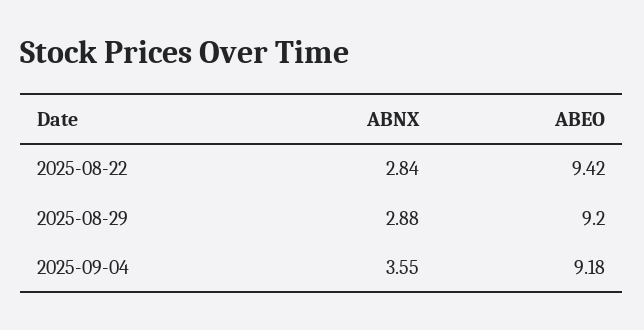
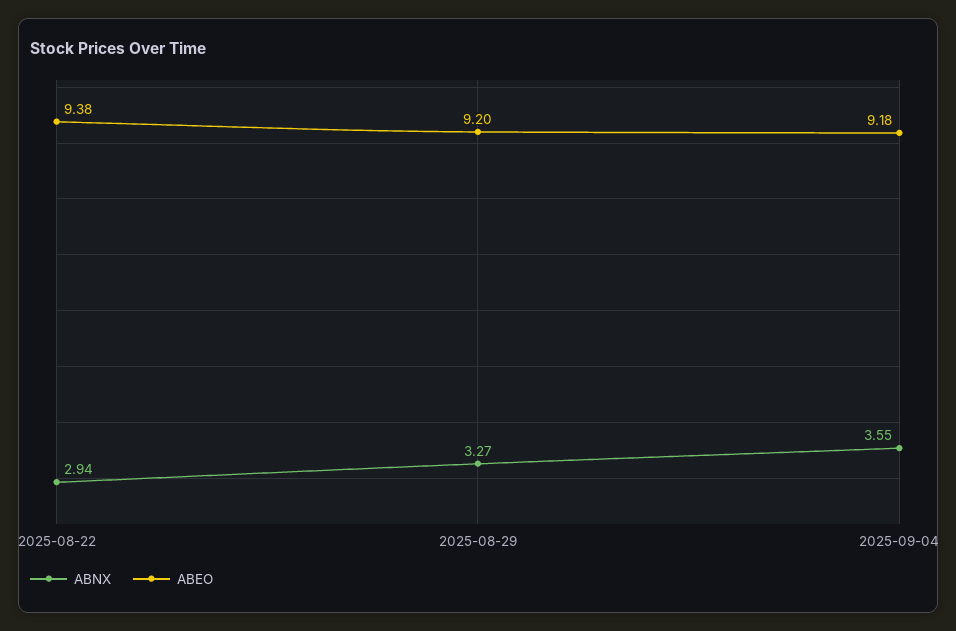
ABNX, 2025-08-22: 2.84 -> 2.94
ABEO, 2025-08-22: 9.42 -> 9.38
ABNX, 2025-08-29: 2.88 -> 3.27

